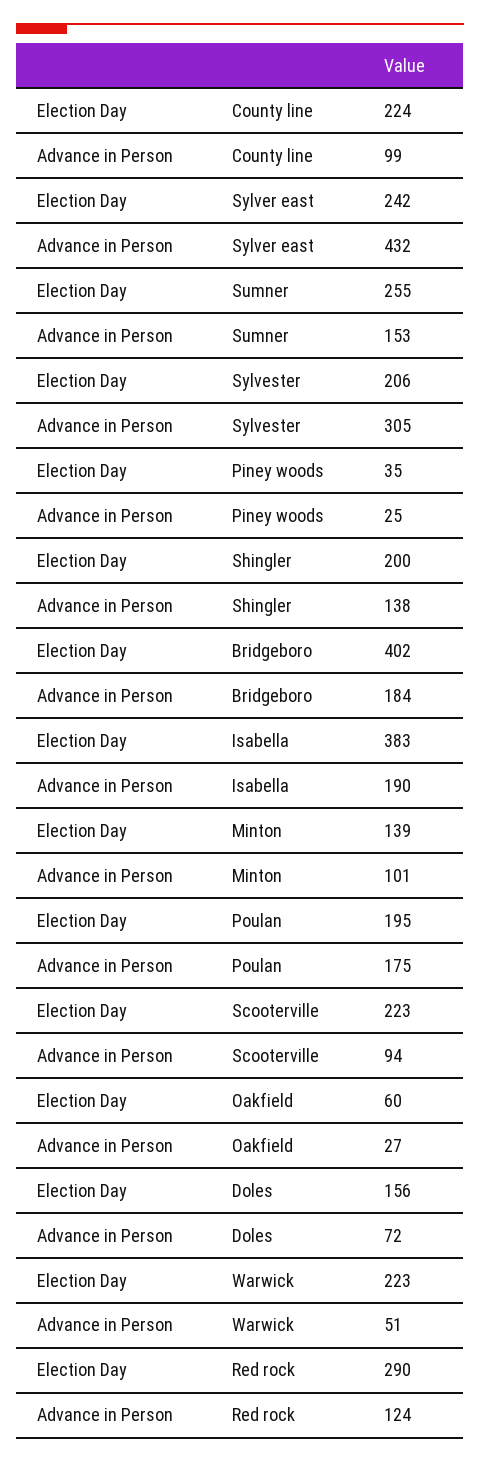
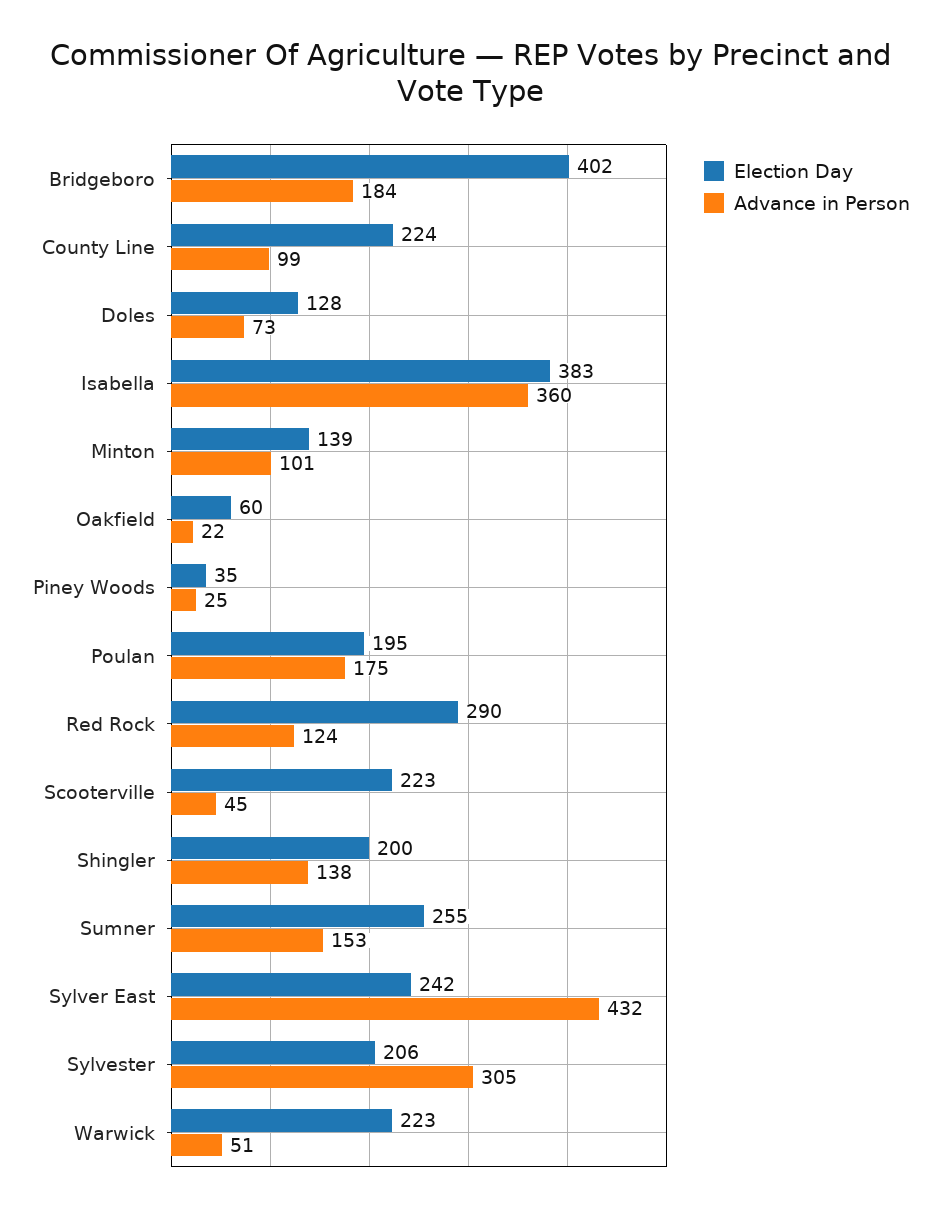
Advance in Person, Isabella: 190 -> 360
Advance in Person, Scooterville: 94 -> 45
Advance in Person, Oakfield: 27 -> 22
Election Day, Doles: 156 -> 128
Advance in Person, Doles: 72 -> 73

